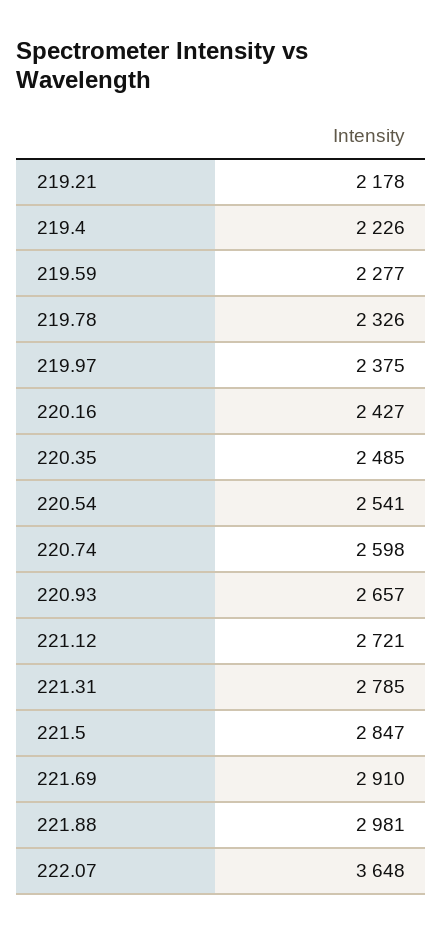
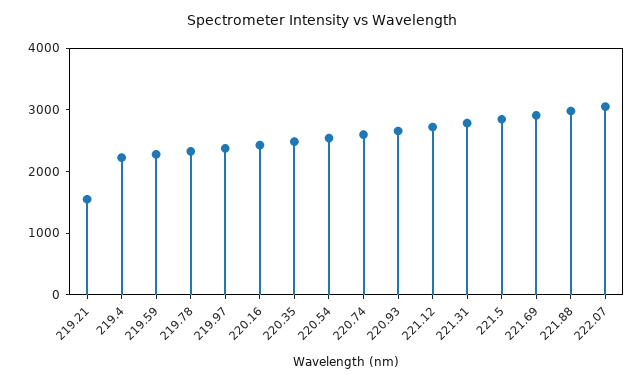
219.21: 2178 -> 1600
222.07: 3648 -> 3000

